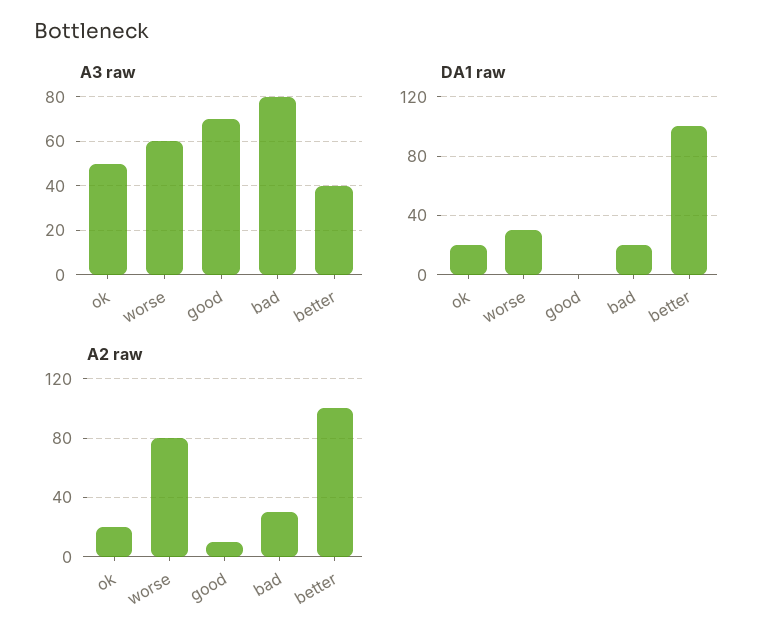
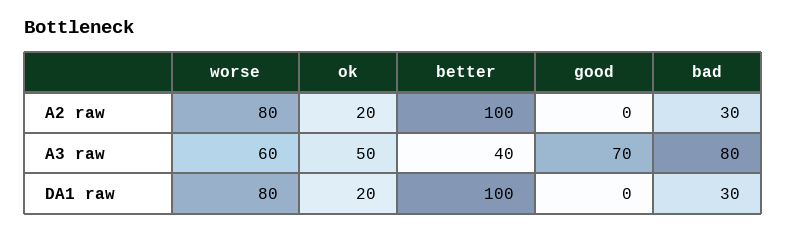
DA1 raw, worse: 30 -> 80
DA1 raw, bad: 20 -> 30
A2 raw, good: 10 -> 0

